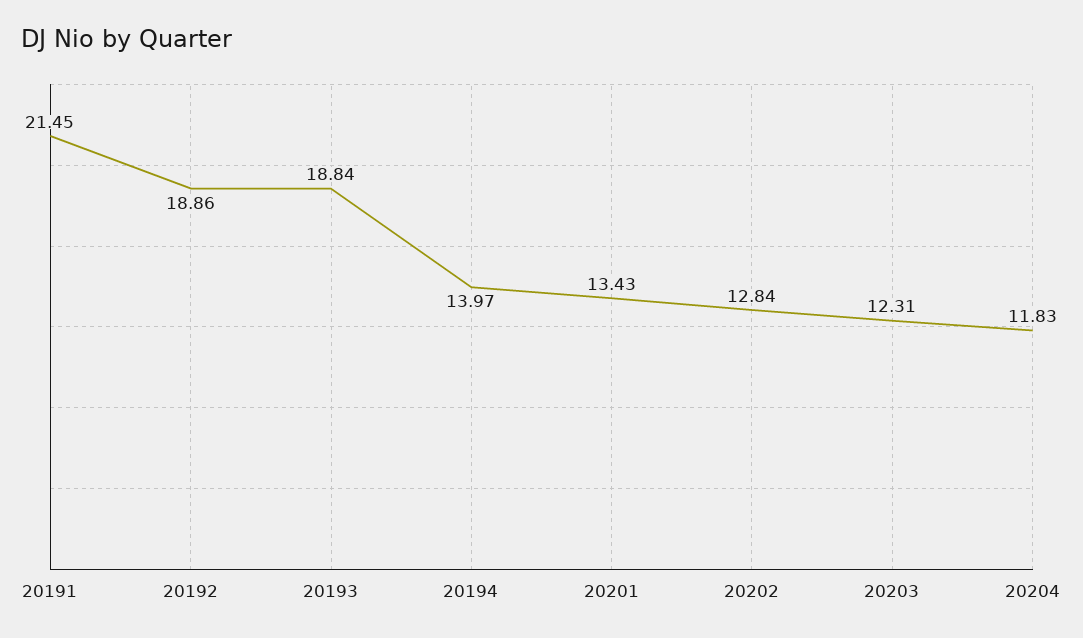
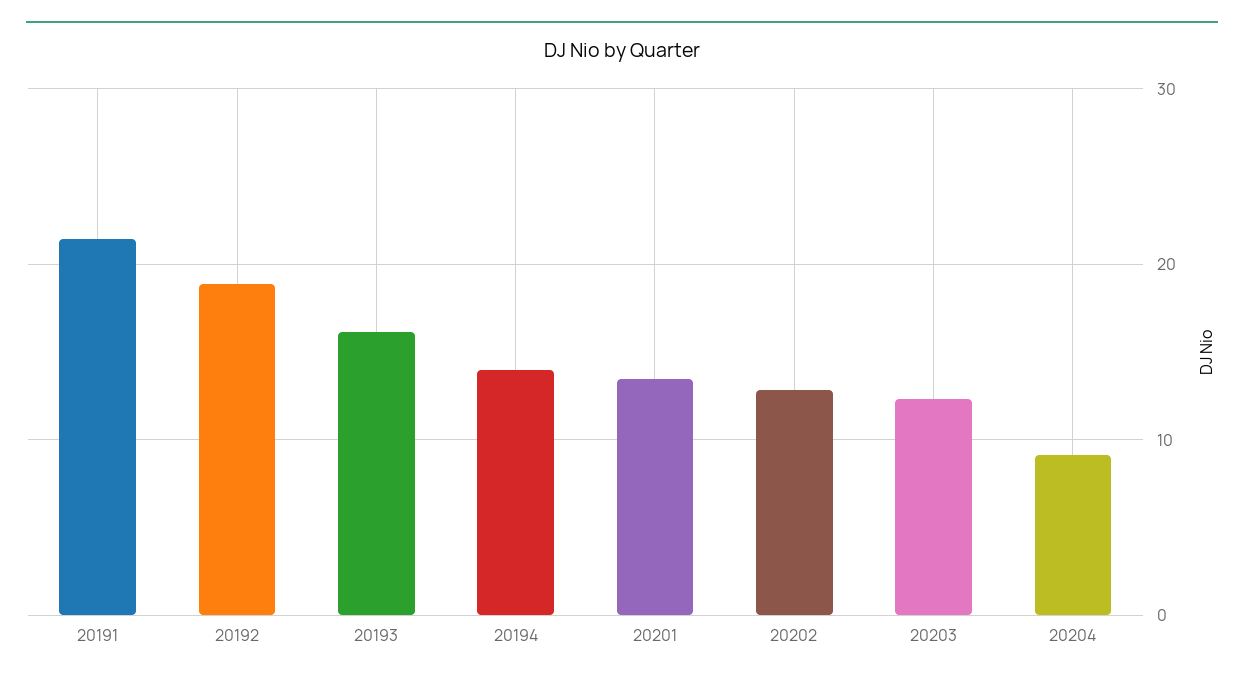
20193: 18.84 -> 16
20204: 11.83 -> 9

